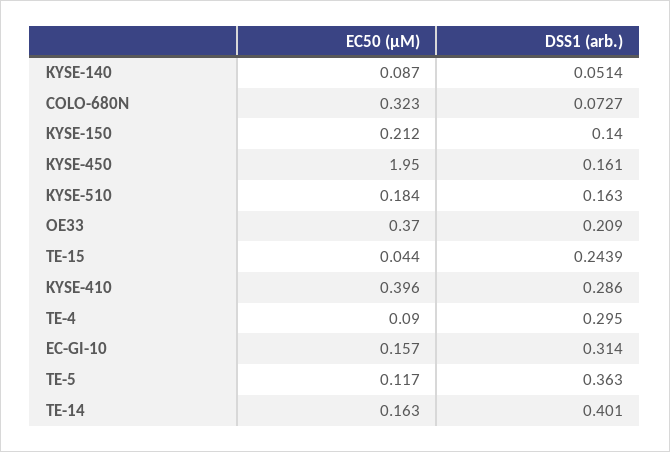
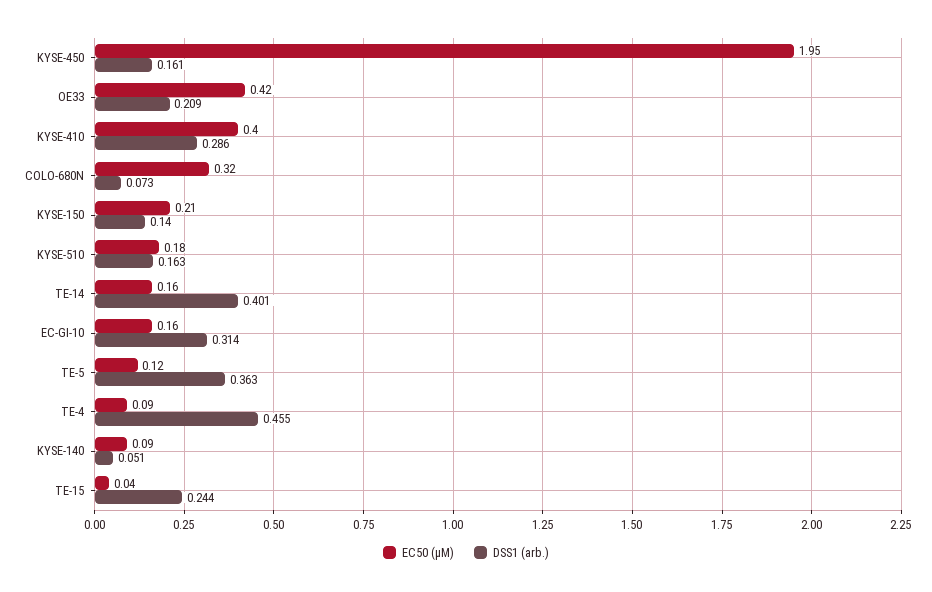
EC50 (µM), OE33: 0.37 -> 0.42
DSS1 (arb.), TE-4: 0.295 -> 0.455

